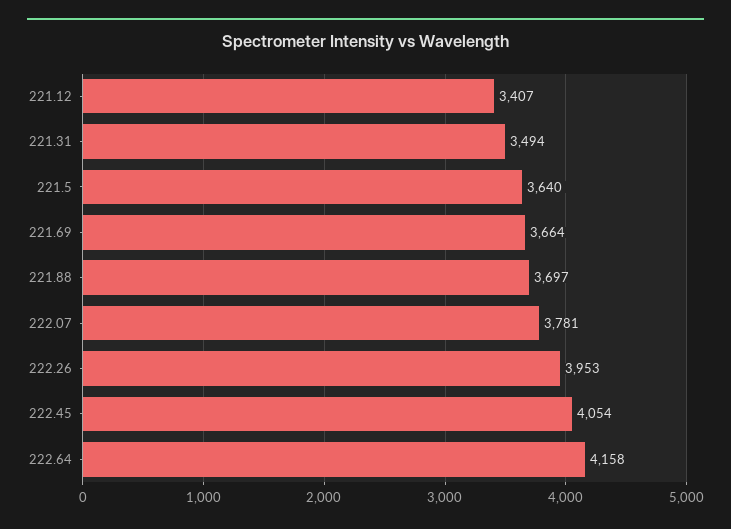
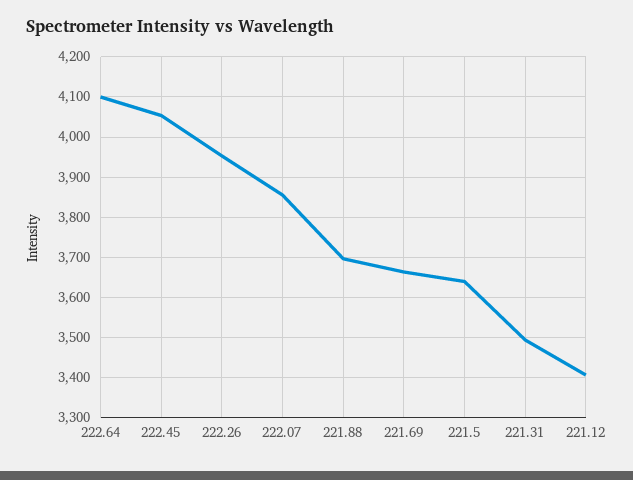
222.07: 3781 -> 3860
222.64: 4158 -> 4100

